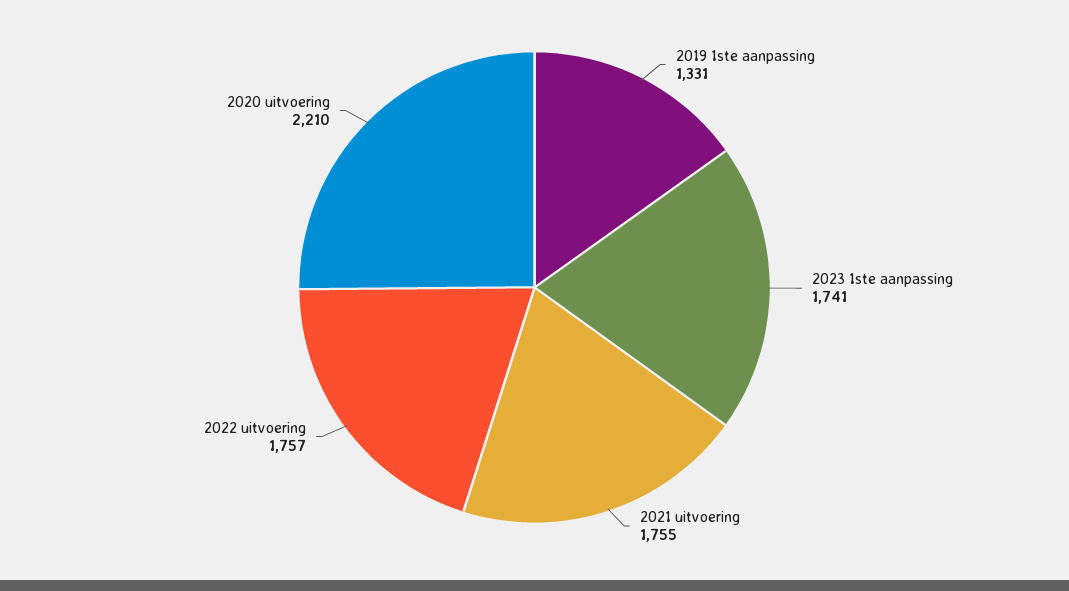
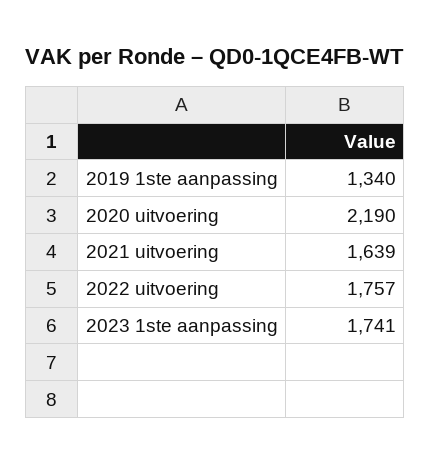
2019 1ste aanpassing: 1331 -> 1340
2021 uitvoering: 1755 -> 1639
2020 uitvoering: 2210 -> 2190

